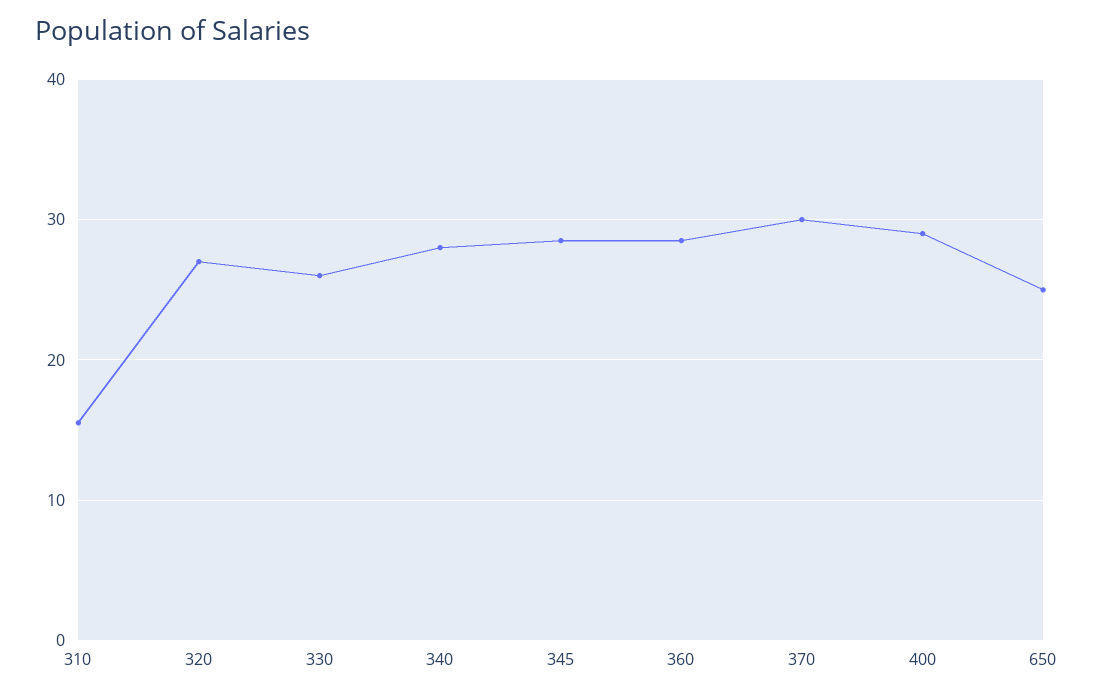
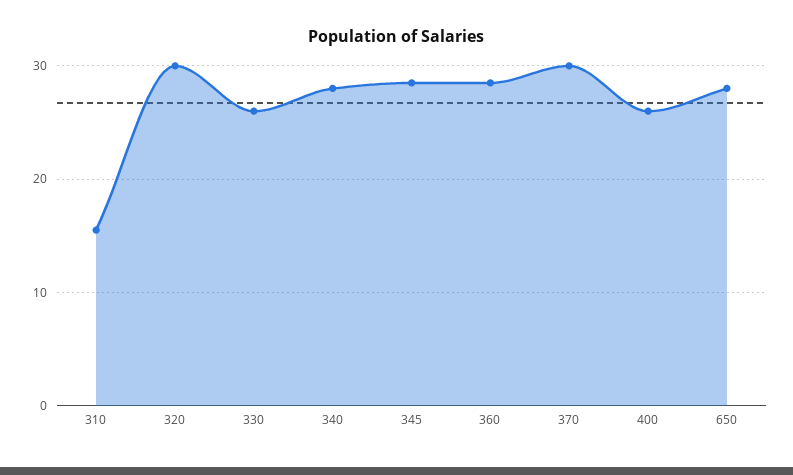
320: 27 -> 30
400: 29 -> 26
650: 25 -> 28

